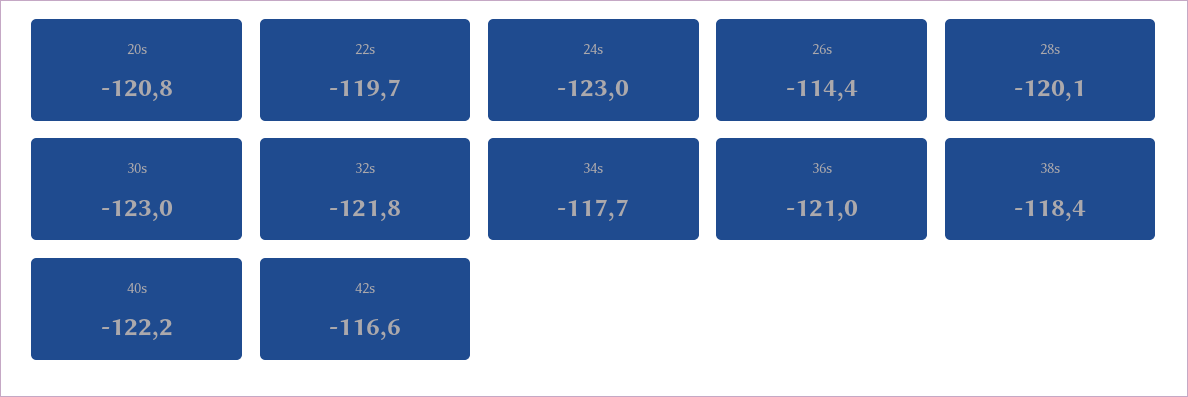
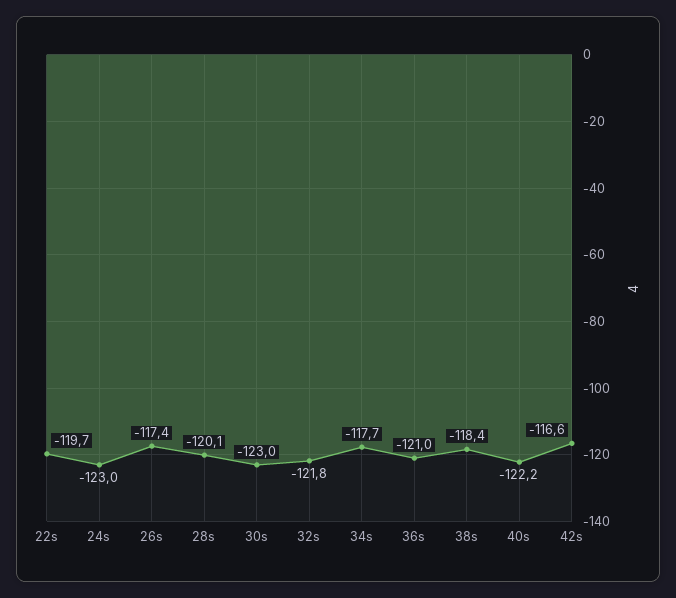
20s: -120.8 -> none
26s: -114.4 -> -117.4

